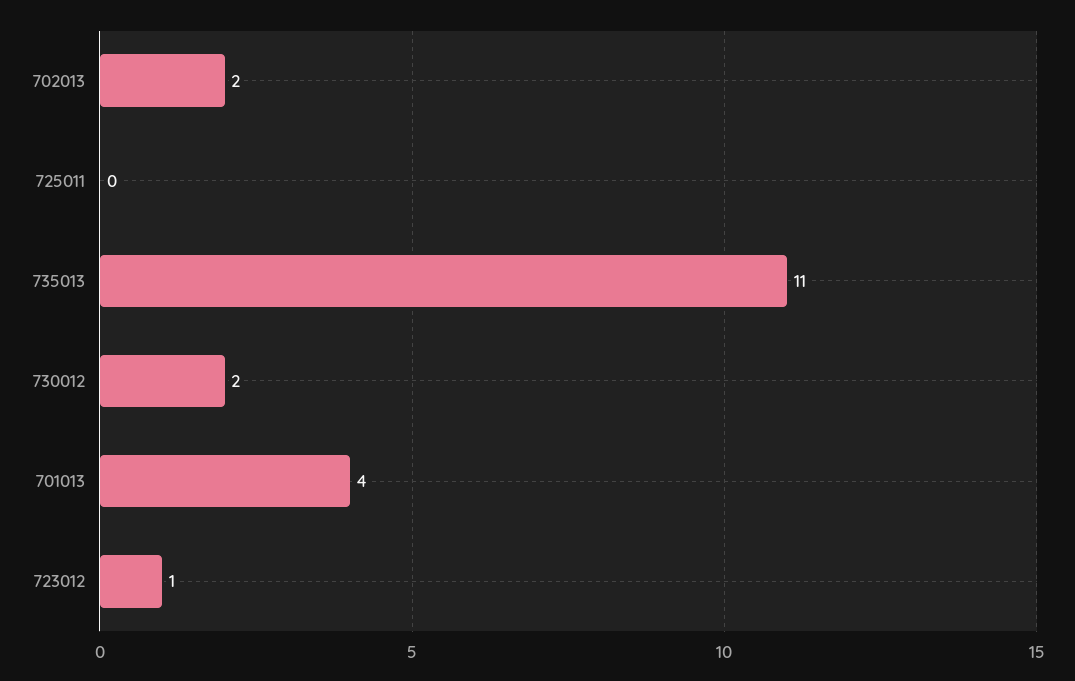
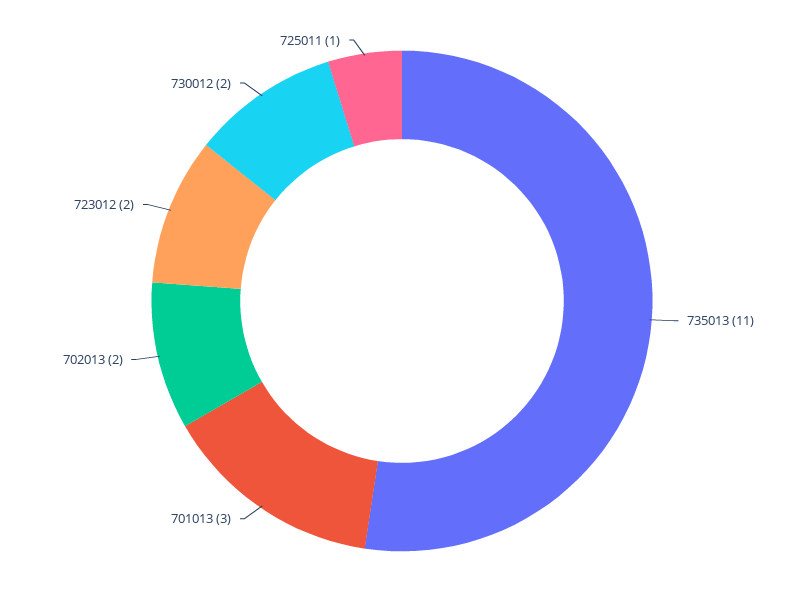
725011: 0 -> 1
701013: 4 -> 3
723012: 1 -> 2

